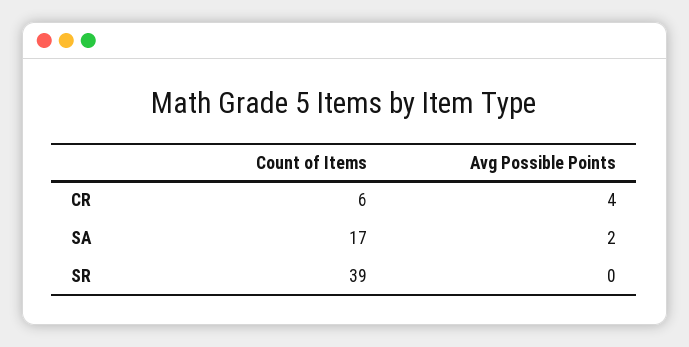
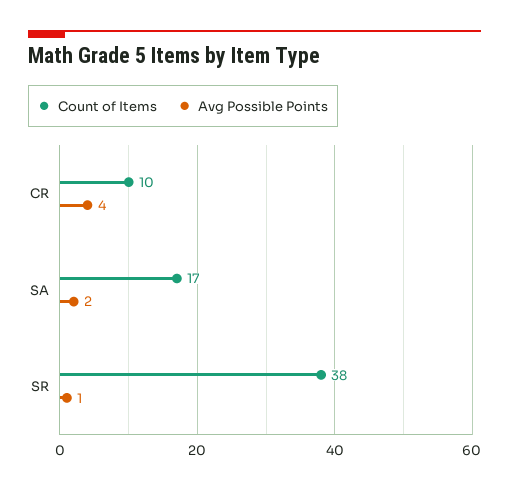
Count of Items, CR: 6 -> 10
Count of Items, SR: 39 -> 38
Avg Possible Points, SR: 0 -> 1

